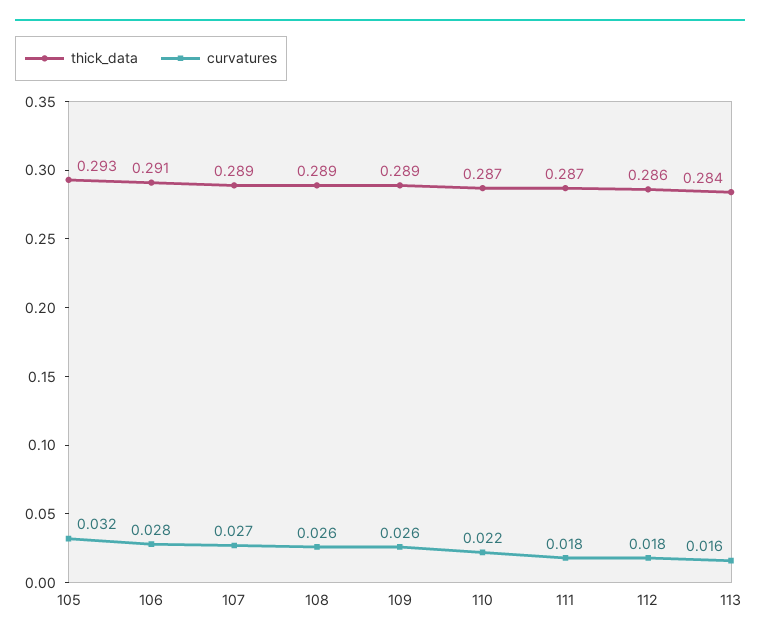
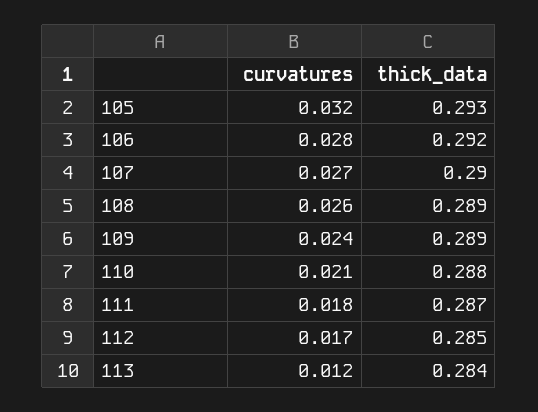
thick_data, 106: 0.291 -> 0.292
thick_data, 107: 0.289 -> 0.29
curvatures, 109: 0.026 -> 0.024
thick_data, 110: 0.287 -> 0.288
curvatures, 110: 0.022 -> 0.021
thick_data, 112: 0.286 -> 0.285
curvatures, 112: 0.018 -> 0.017
curvatures, 113: 0.016 -> 0.012

